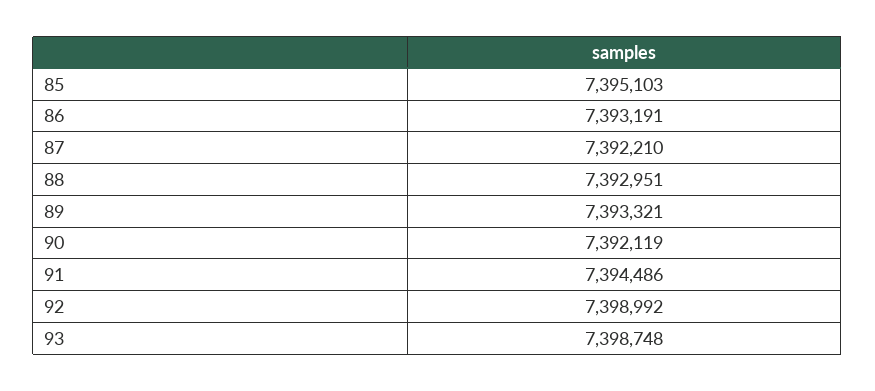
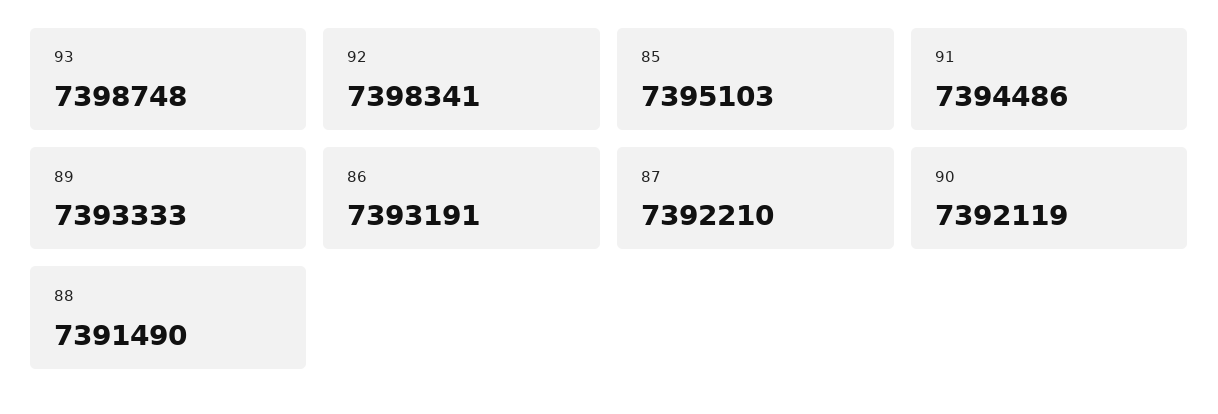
88: 7392951 -> 7391490
89: 7393321 -> 7393333
92: 7398992 -> 7398341

